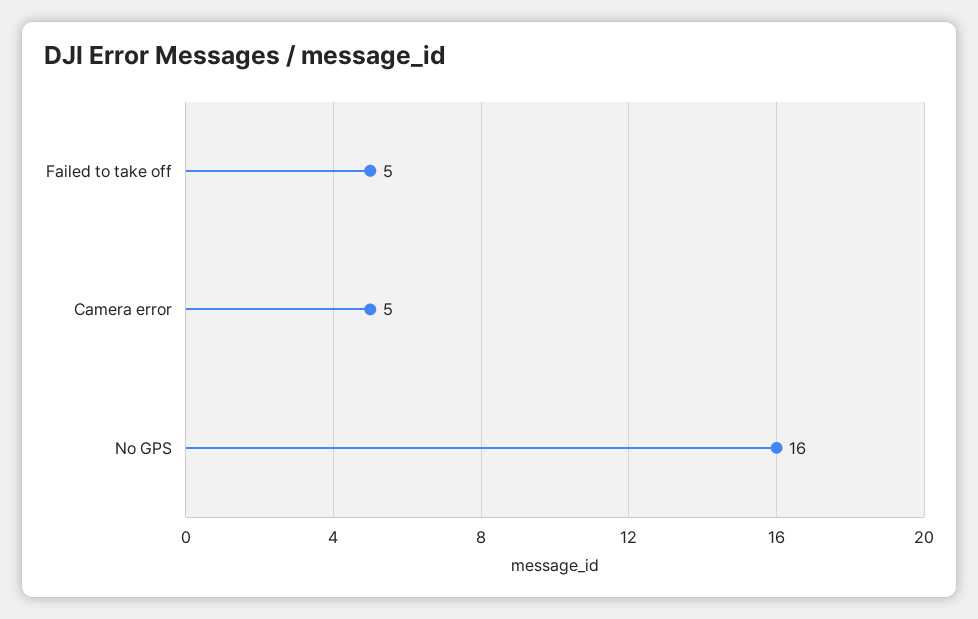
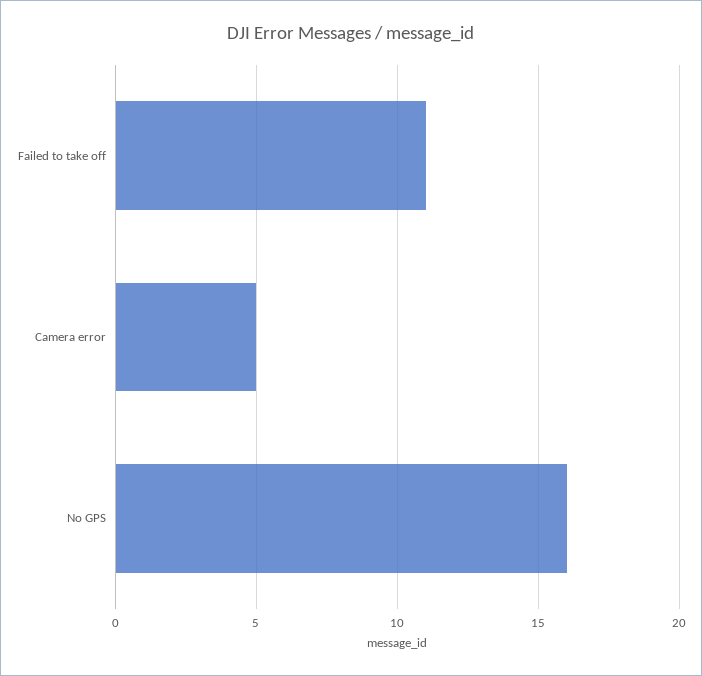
Failed to take off: 5 -> 11

